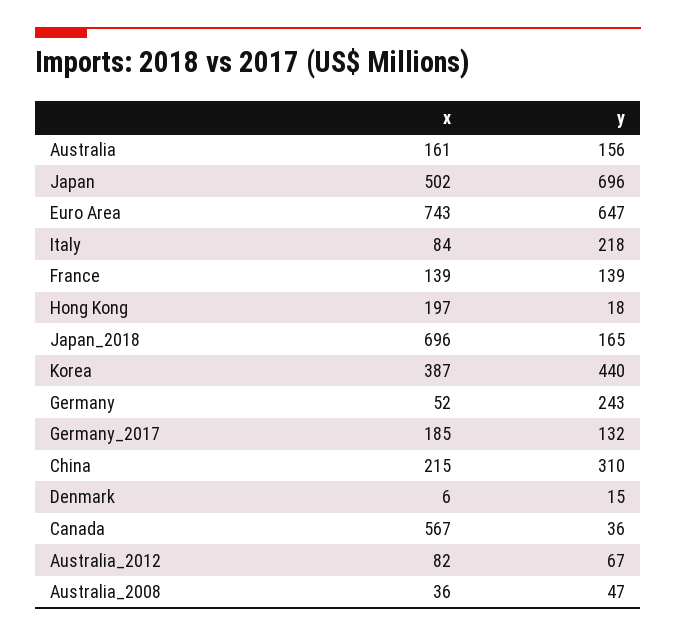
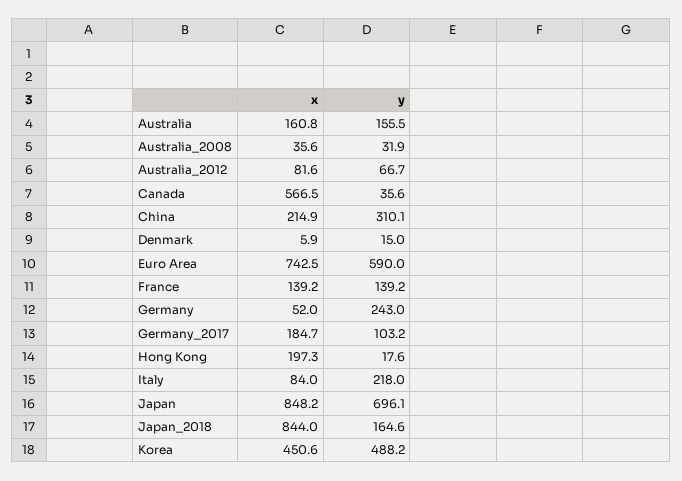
x, Japan: 502 -> 848.2
y, Euro Area: 647 -> 590
x, Japan_2018: 696 -> 844
x, Korea: 387 -> 450.6
y, Korea: 440 -> 488.2
y, Germany_2017: 132 -> 103.2
y, Australia_2008: 47 -> 31.9

